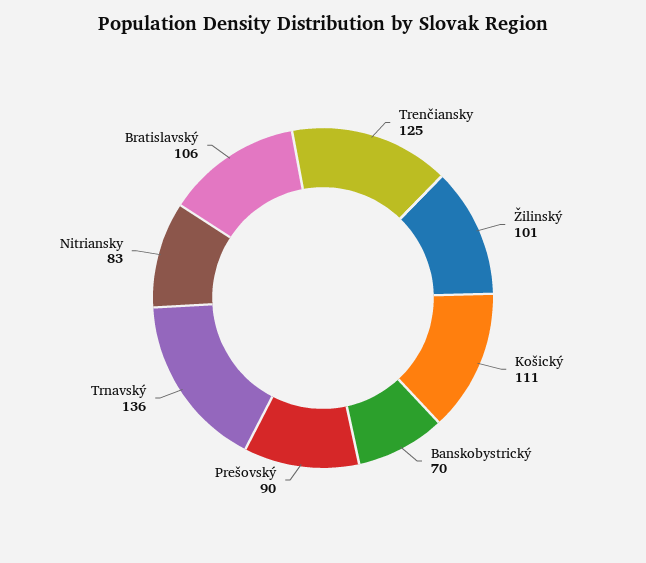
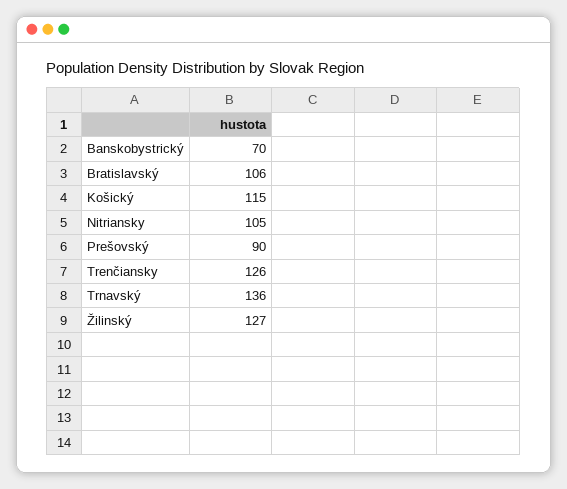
Trenčiansky: 125 -> 126
Žilinský: 101 -> 127
Košický: 111 -> 115
Nitriansky: 83 -> 105

